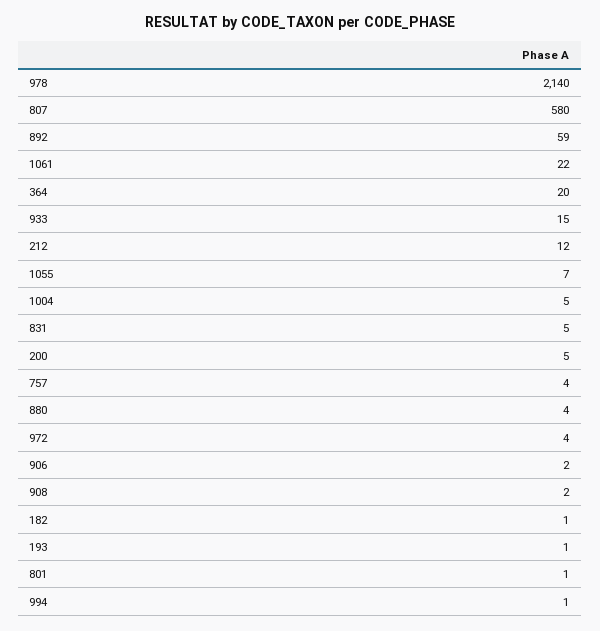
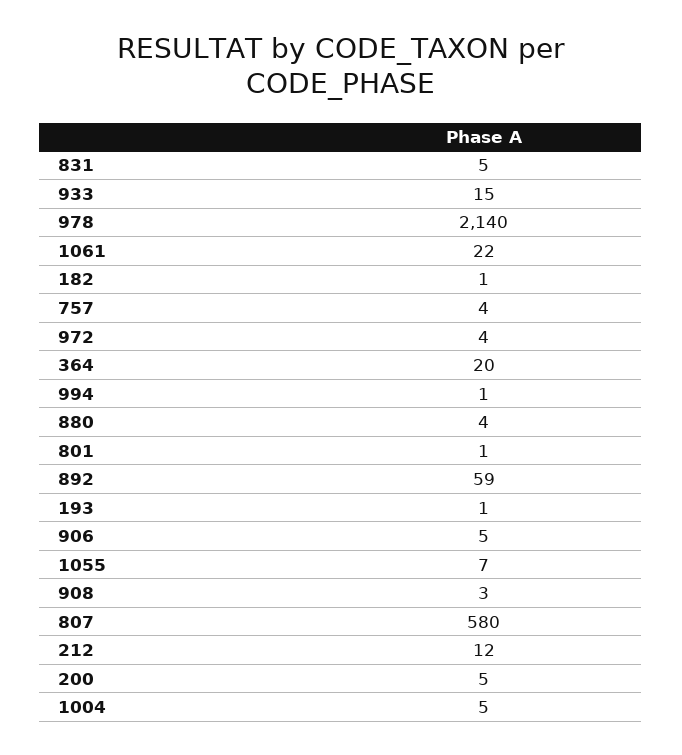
906: 2 -> 5
908: 2 -> 3

